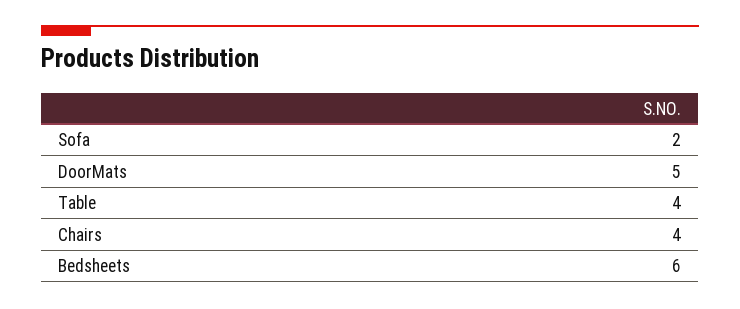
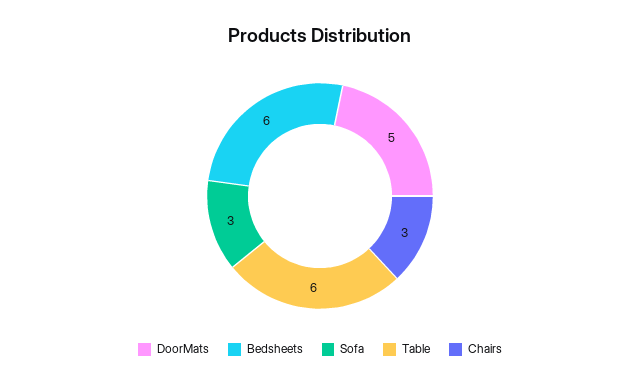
Sofa: 2 -> 3
Table: 4 -> 6
Chairs: 4 -> 3

